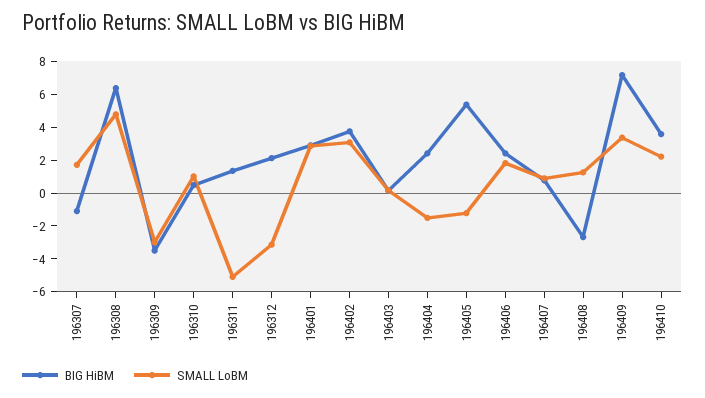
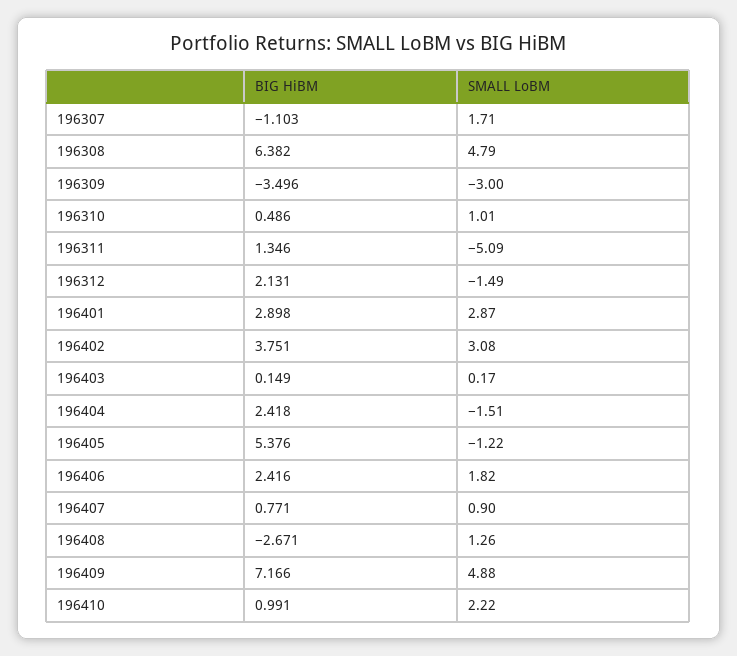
SMALL LoBM, 196312: -3 -> -1.49
SMALL LoBM, 196409: 3.5 -> 4.88
BIG HiBM, 196410: 3.5 -> 0.991

